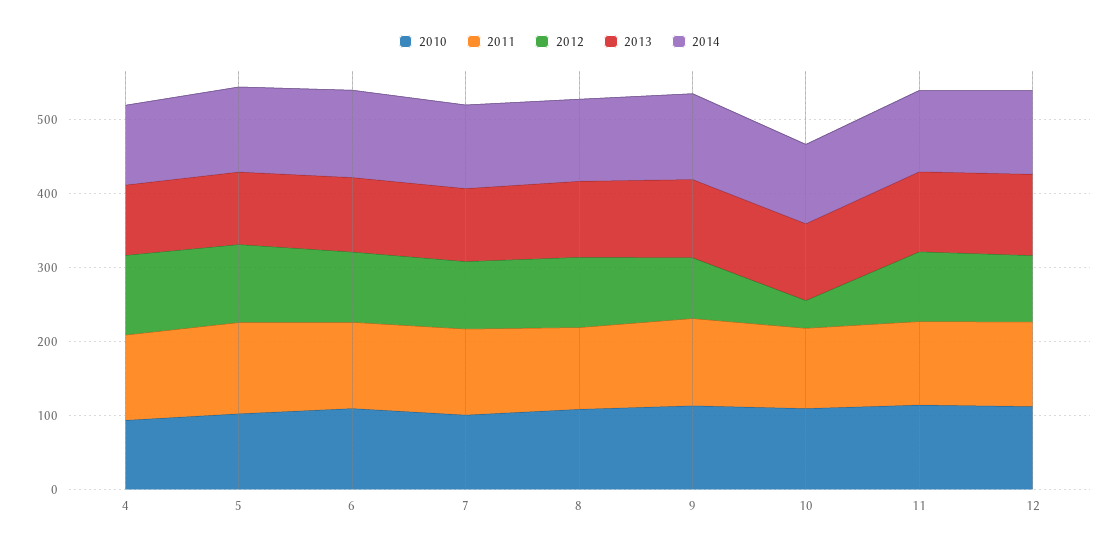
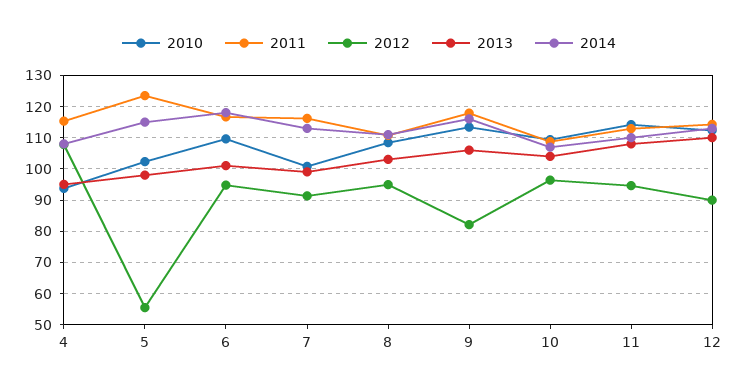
2012, 5: 100 -> 56
2012, 10: 40 -> 96

